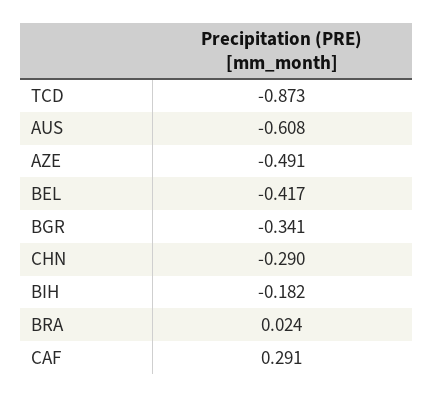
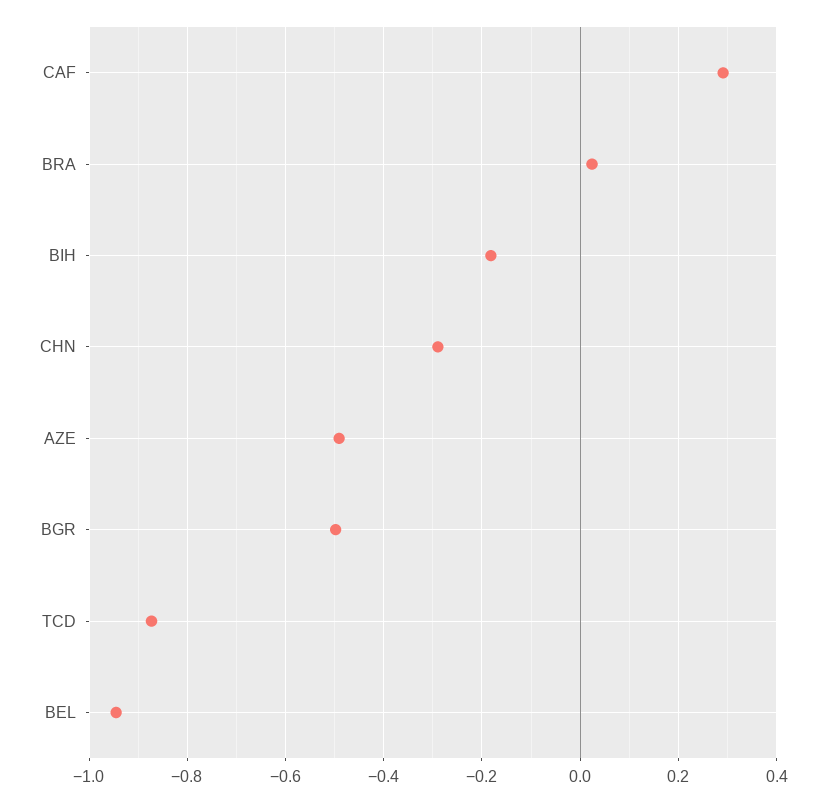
AUS: -0.608 -> none
BEL: -0.417 -> -0.94
BGR: -0.341 -> -0.5

